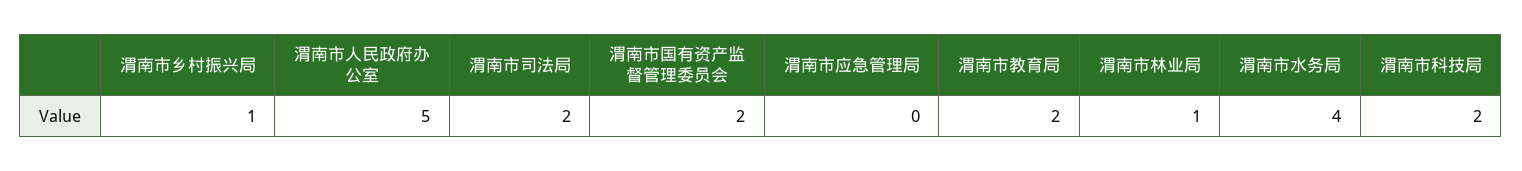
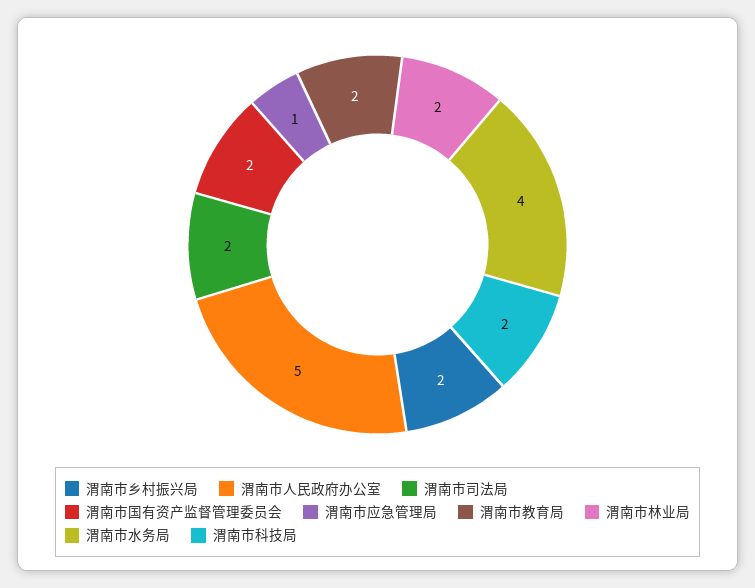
渭南市乡村振兴局: 1 -> 2
渭南市应急管理局: 0 -> 1
渭南市林业局: 1 -> 2

